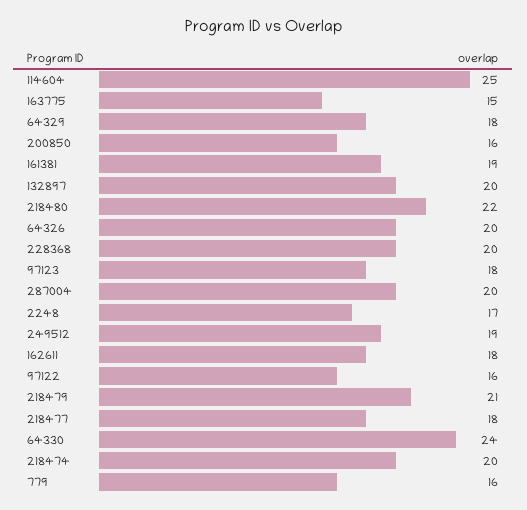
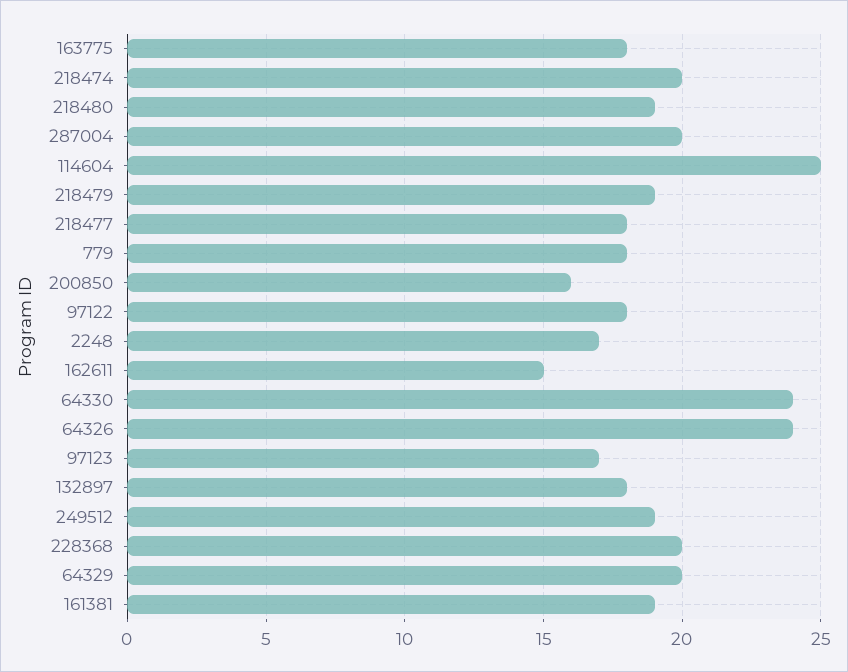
163775: 15 -> 18
64329: 18 -> 20
132897: 20 -> 18
218480: 22 -> 19
64326: 20 -> 24
97123: 18 -> 17
162611: 18 -> 15
97122: 16 -> 18
218479: 21 -> 19
779: 16 -> 18

